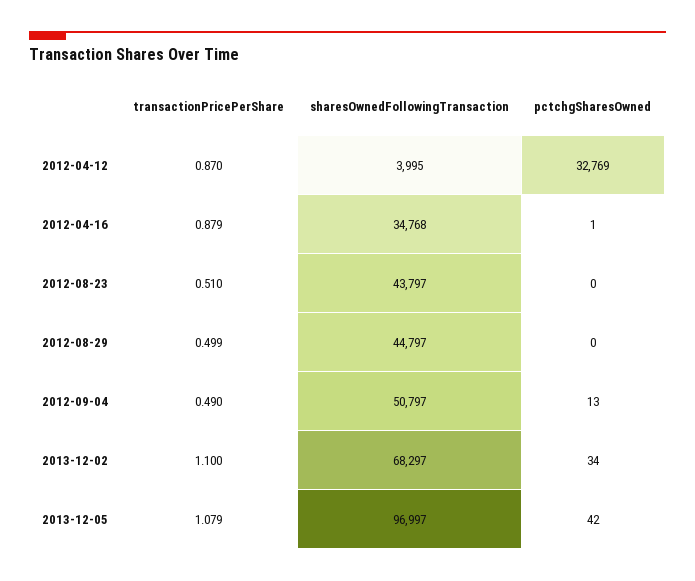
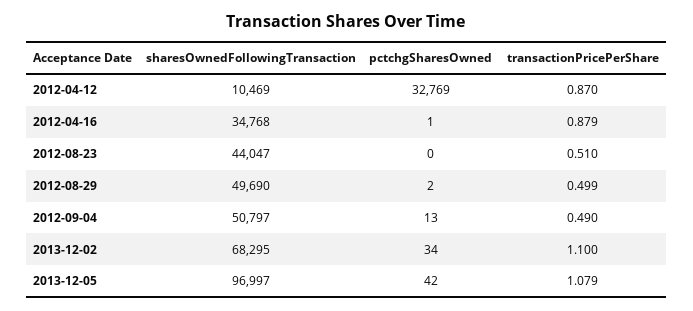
sharesOwnedFollowingTransaction, 2012-04-12: 3995 -> 10469
sharesOwnedFollowingTransaction, 2012-08-23: 43797 -> 44047
sharesOwnedFollowingTransaction, 2012-08-29: 44797 -> 49690
pctchgSharesOwned, 2012-08-29: 0 -> 2
sharesOwnedFollowingTransaction, 2013-12-02: 68297 -> 68295

